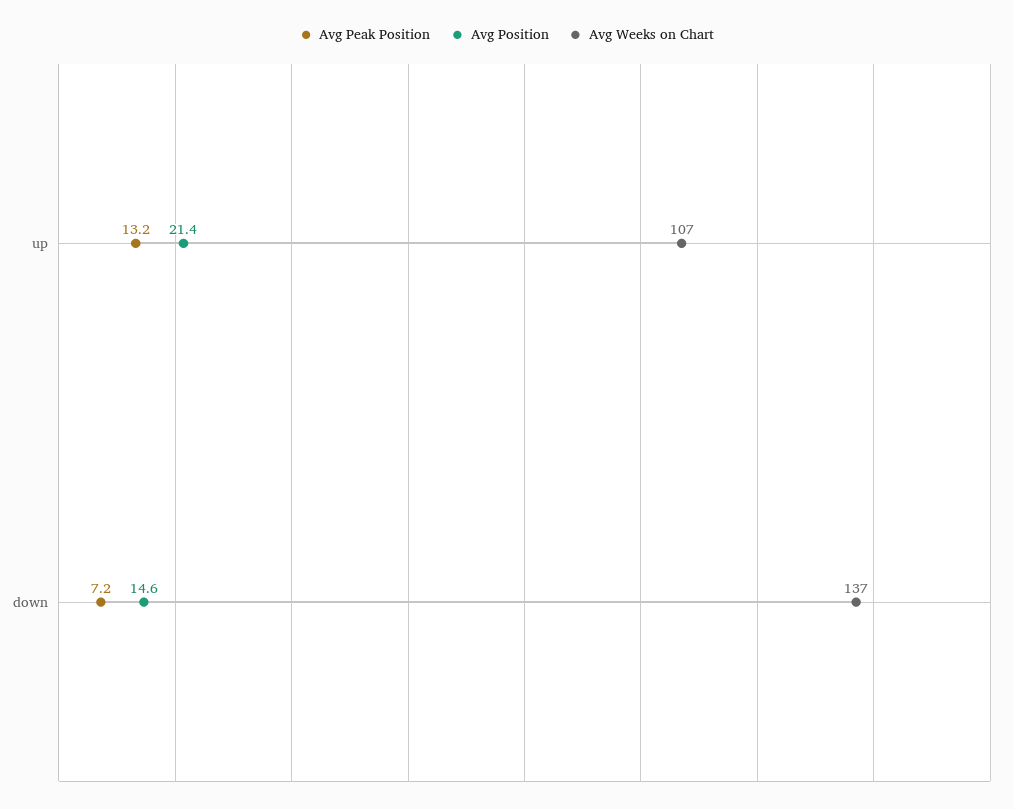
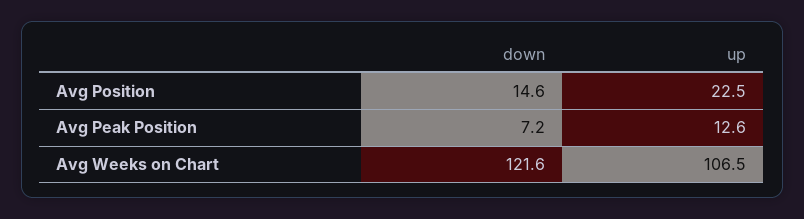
Avg Peak Position, up: 13.2 -> 12.6
Avg Position, up: 21.4 -> 22.5
Avg Weeks on Chart, down: 137 -> 121.6

